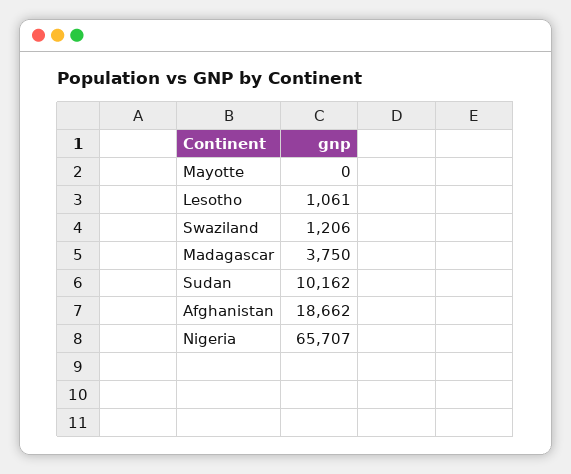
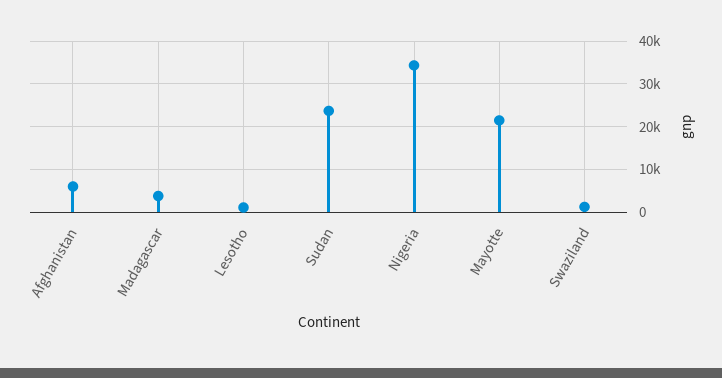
Mayotte: 0 -> 22000
Sudan: 10162 -> 24000
Afghanistan: 18662 -> 6000
Nigeria: 65707 -> 34000

